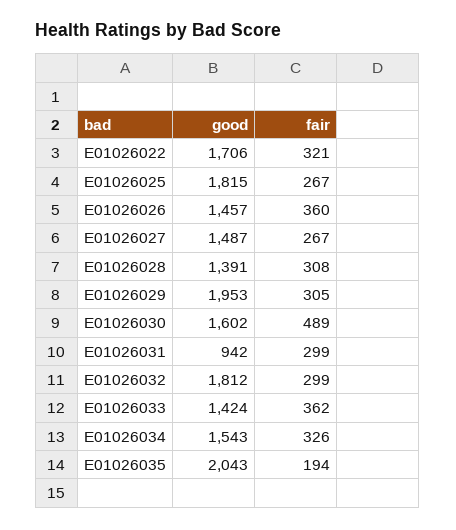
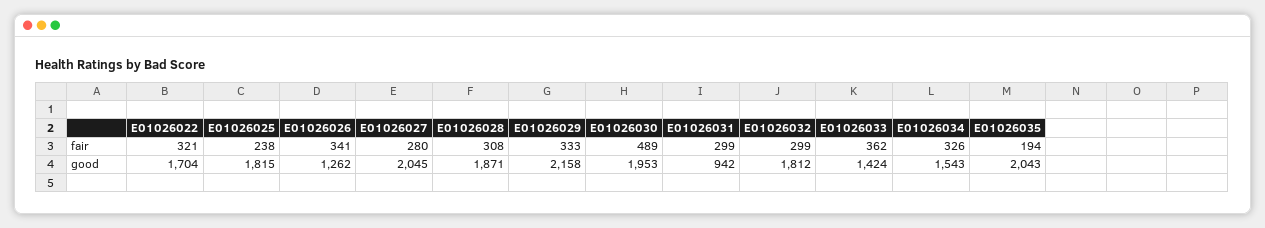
good, E01026022: 1706 -> 1704
fair, E01026025: 267 -> 238
good, E01026026: 1457 -> 1262
fair, E01026026: 360 -> 341
good, E01026027: 1487 -> 2045
fair, E01026027: 267 -> 280
good, E01026028: 1391 -> 1871
good, E01026029: 1953 -> 2158
fair, E01026029: 305 -> 333
good, E01026030: 1602 -> 1953

